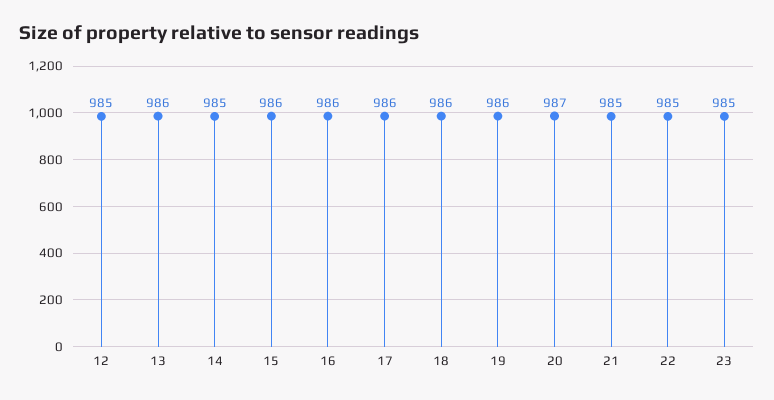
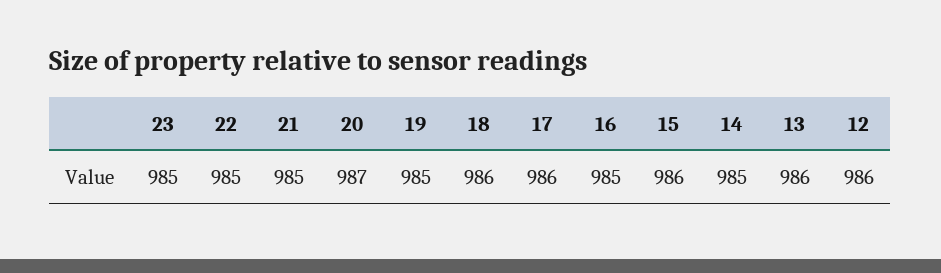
12: 985 -> 986
16: 986 -> 985
19: 986 -> 985

